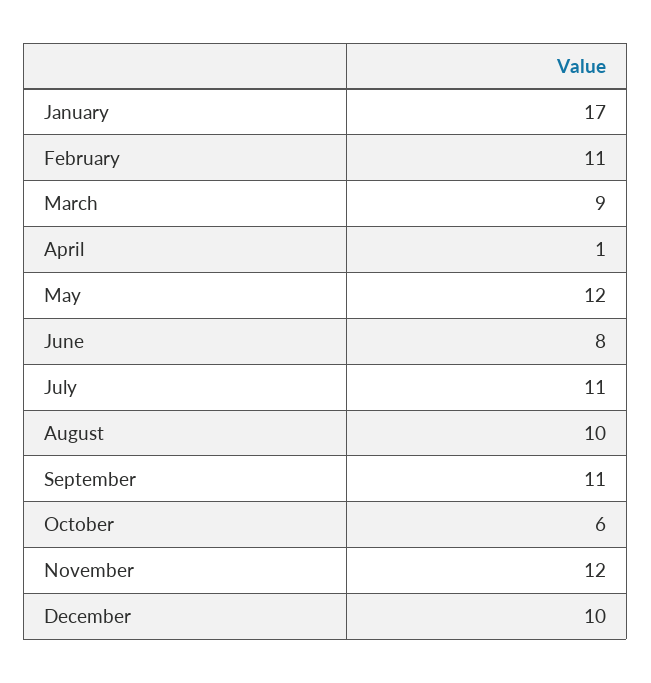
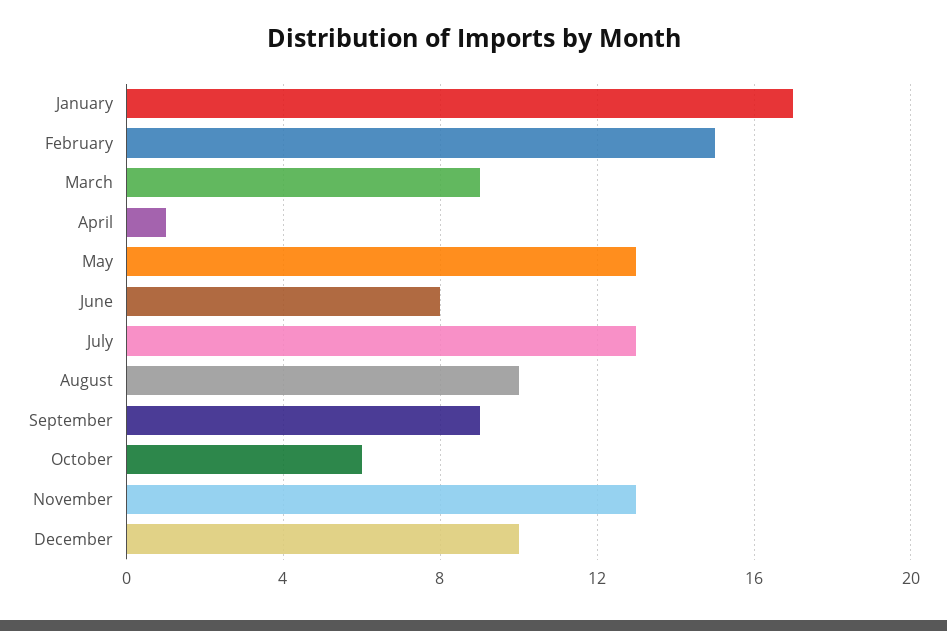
February: 11 -> 15
May: 12 -> 13
July: 11 -> 13
September: 11 -> 9
November: 12 -> 13

